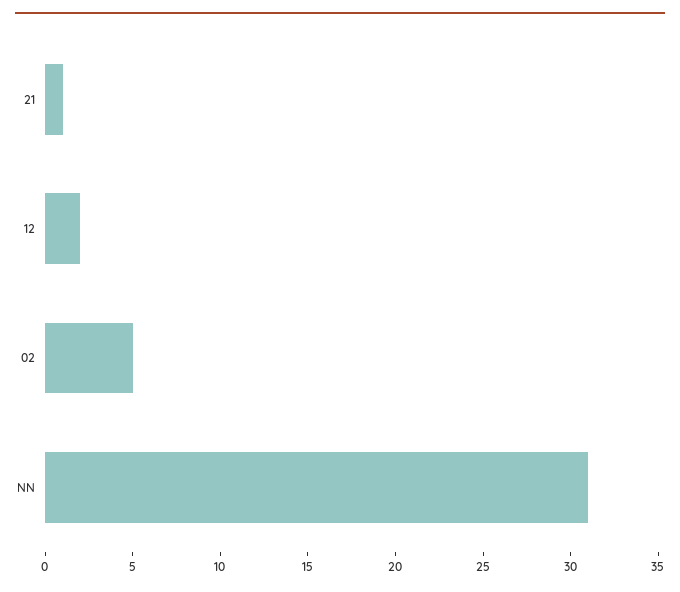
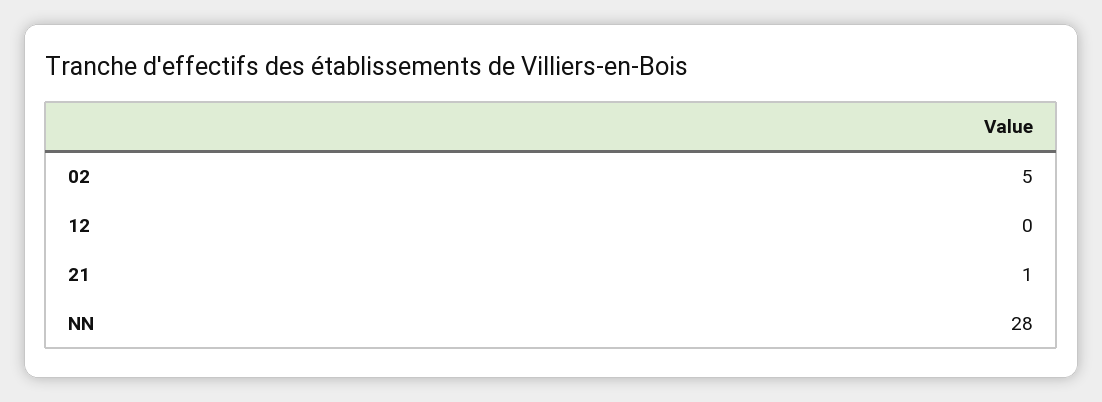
12: 2 -> 0
NN: 31 -> 28

